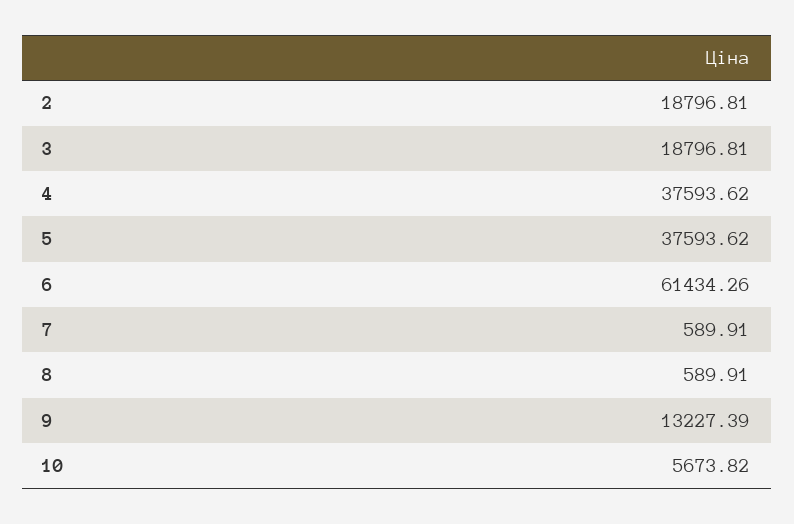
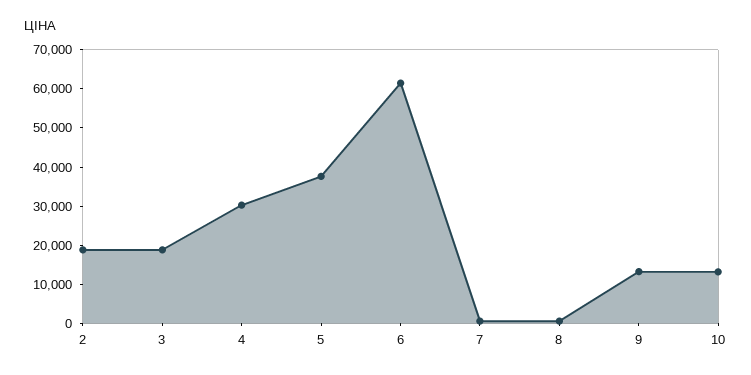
4: 37593.62 -> 30000
10: 5673.82 -> 12500

